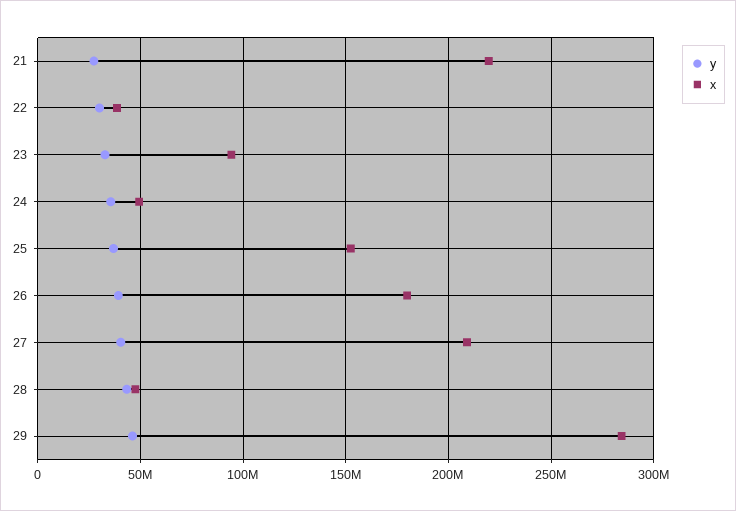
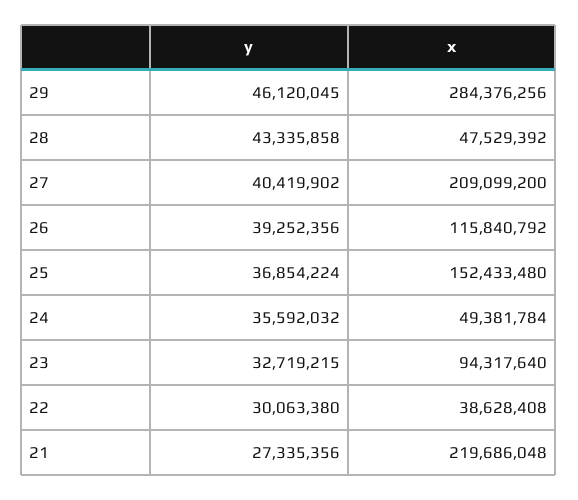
x, 26: 180000000 -> 115840792

